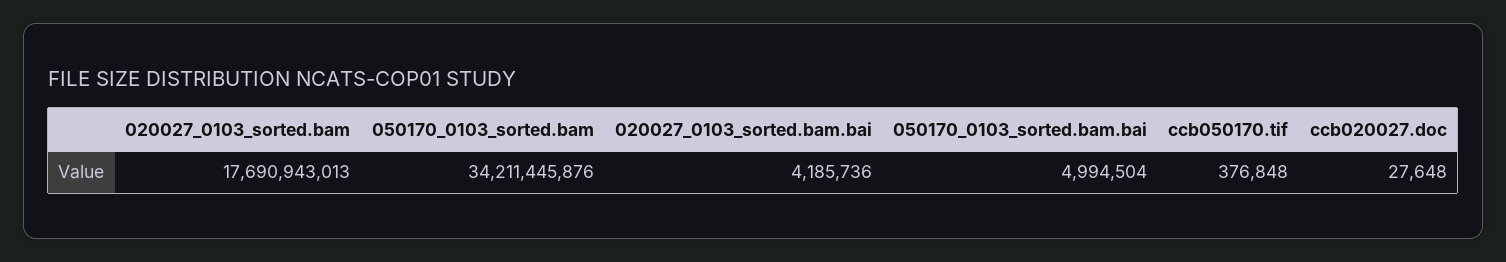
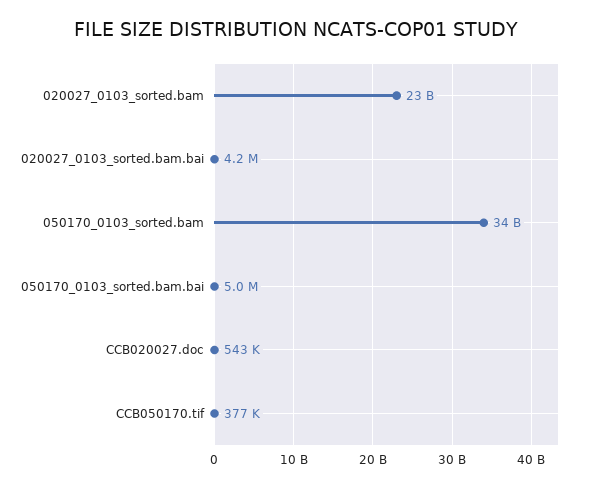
020027_0103_sorted.bam: 17690943013 -> 23000000000
ccb020027.doc: 27648 -> 543000

